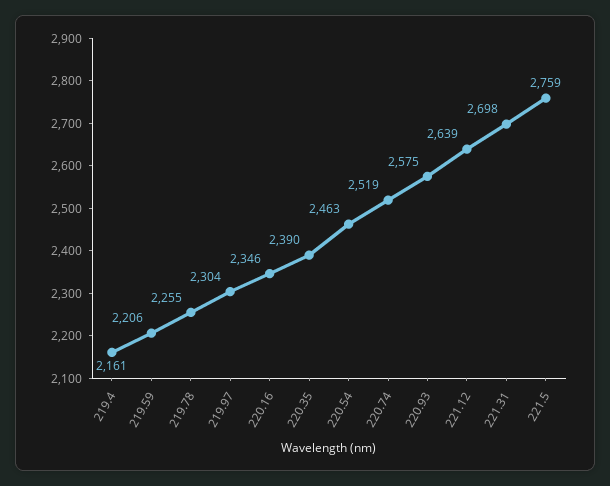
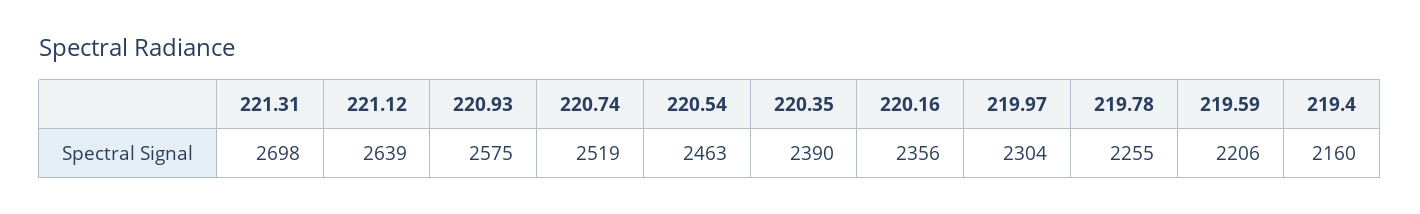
219.4: 2161 -> 2160
220.16: 2346 -> 2356
221.5: 2759 -> none

